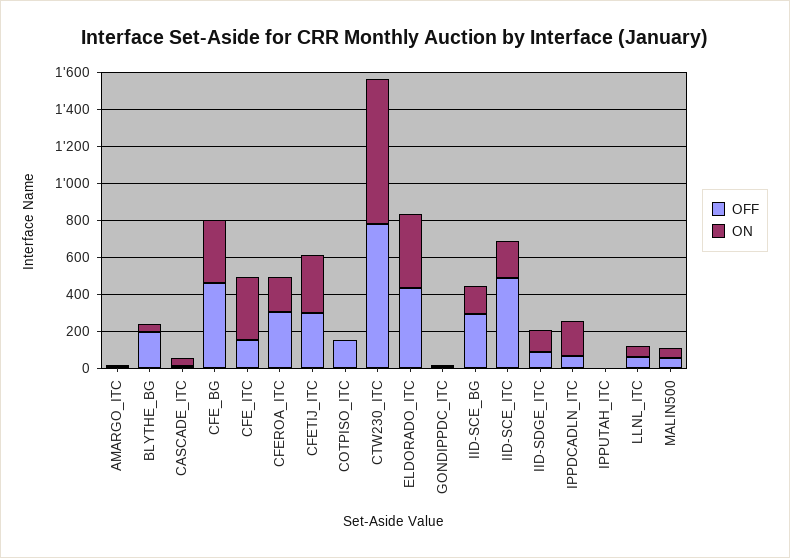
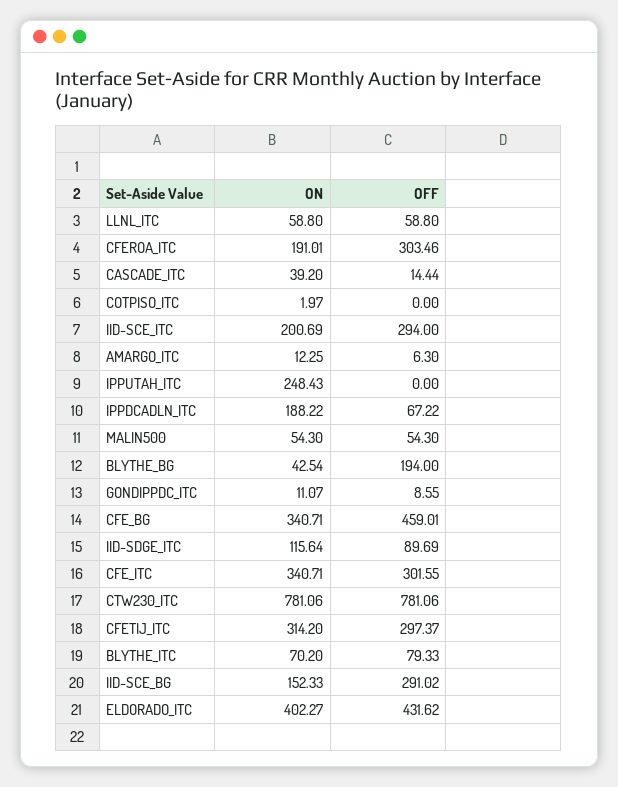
OFF, CFE_ITC: 150 -> 301.55
OFF, COTPISO_ITC: 150 -> 0
OFF, IID-SCE_ITC: 500 -> 294
ON, IPPUTAH_ITC: 0 -> 248.43
ON, BLYTHE_ITC: none -> 70.2
OFF, BLYTHE_ITC: none -> 79.33

